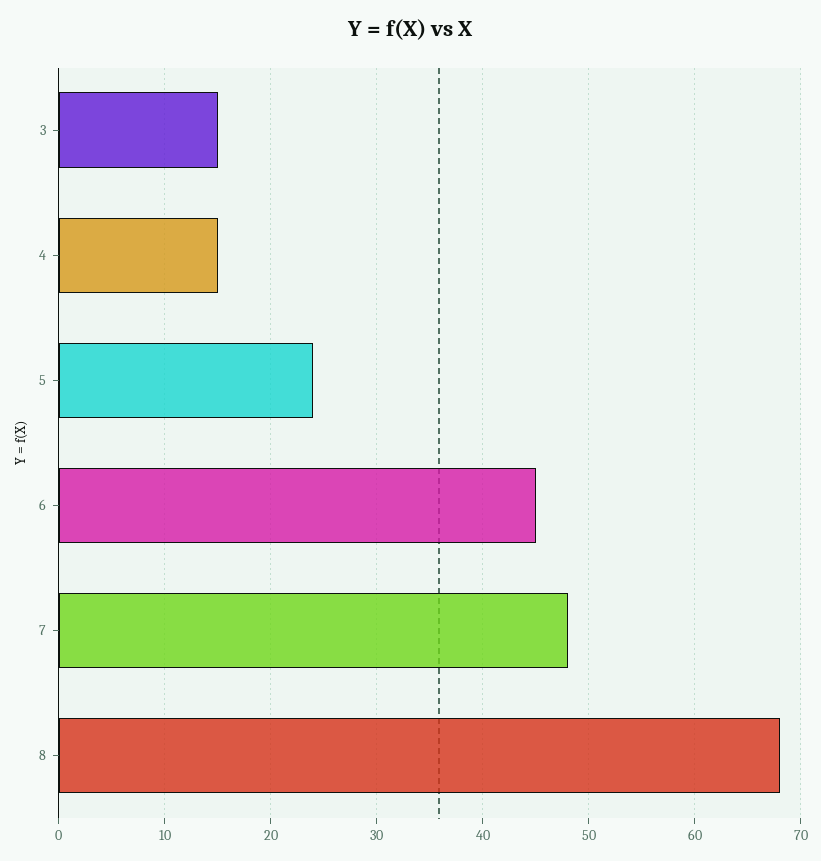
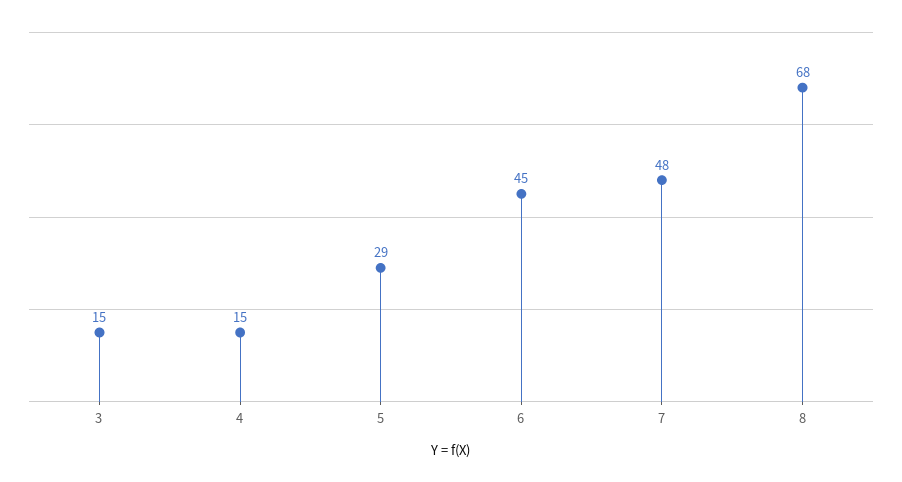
5: 24 -> 29

